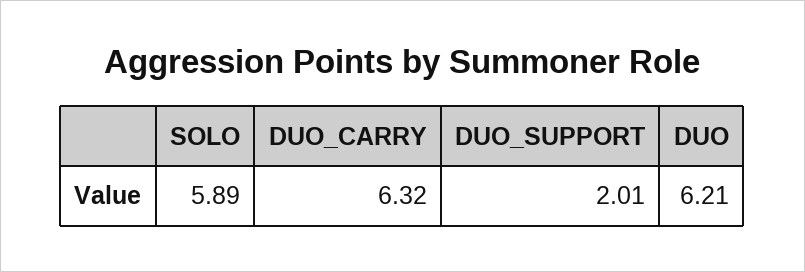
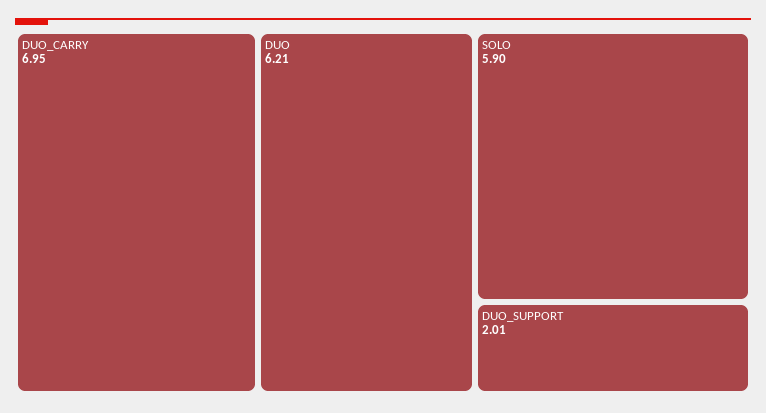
SOLO: 5.89 -> 5.9
DUO_CARRY: 6.32 -> 6.95

